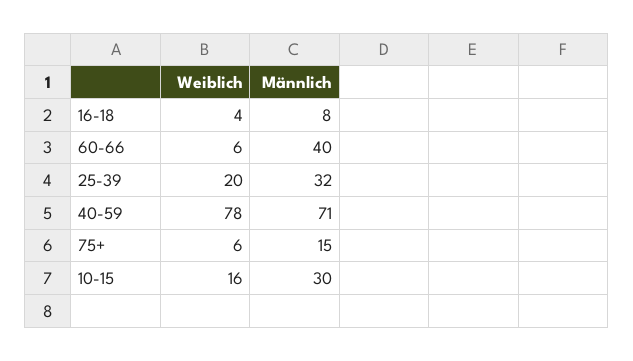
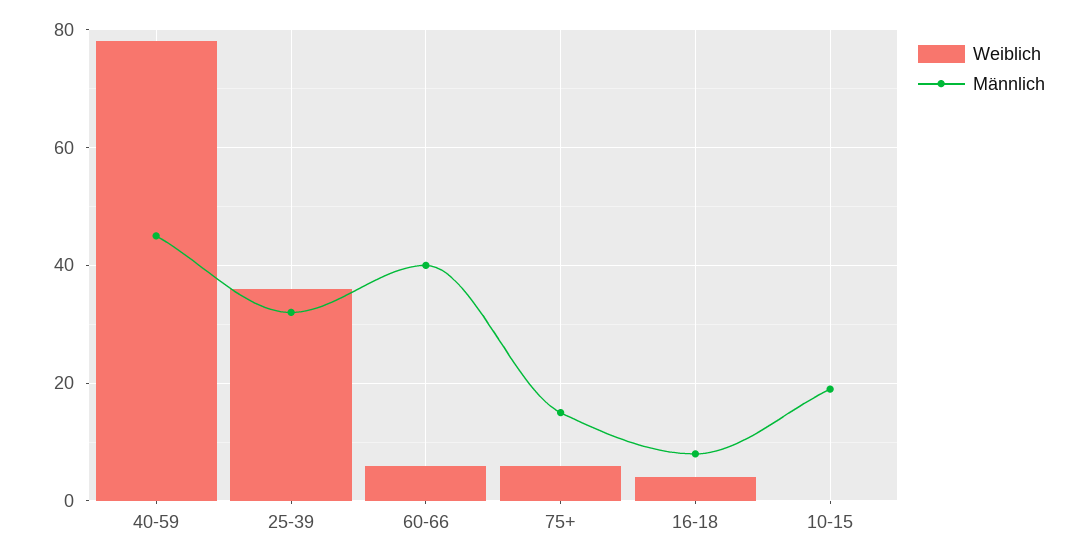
Weiblich, 25-39: 20 -> 35
Männlich, 40-59: 71 -> 45
Weiblich, 10-15: 16 -> 0
Männlich, 10-15: 30 -> 20

